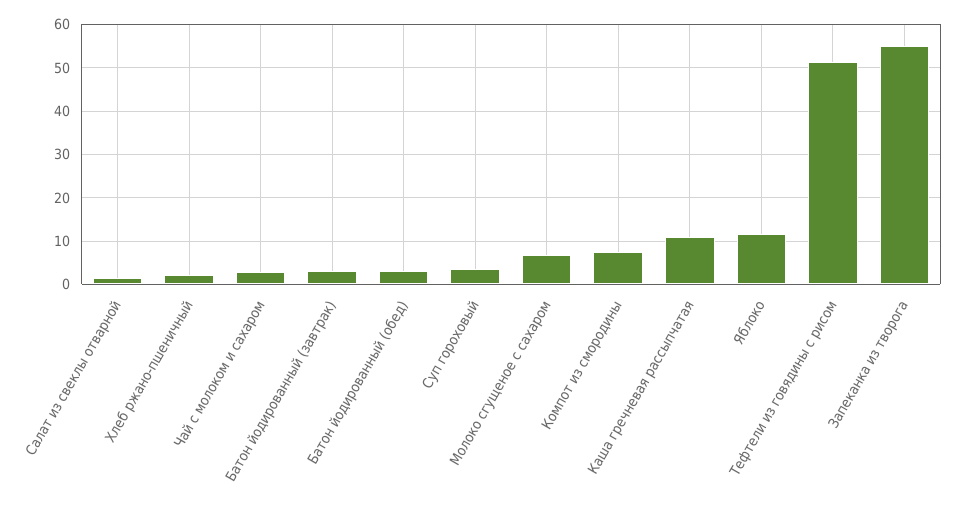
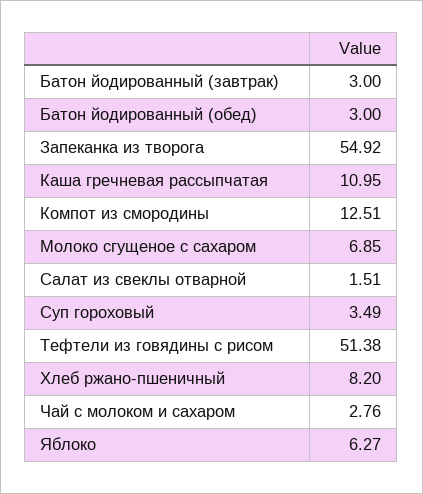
Хлеб ржано-пшеничный: 2 -> 8.2
Компот из смородины: 8 -> 12.51
Яблоко: 12 -> 6.27

